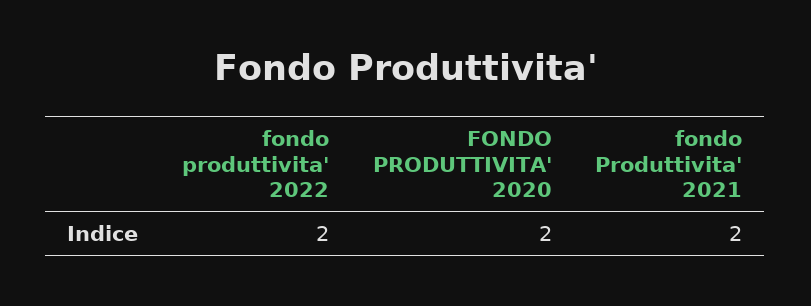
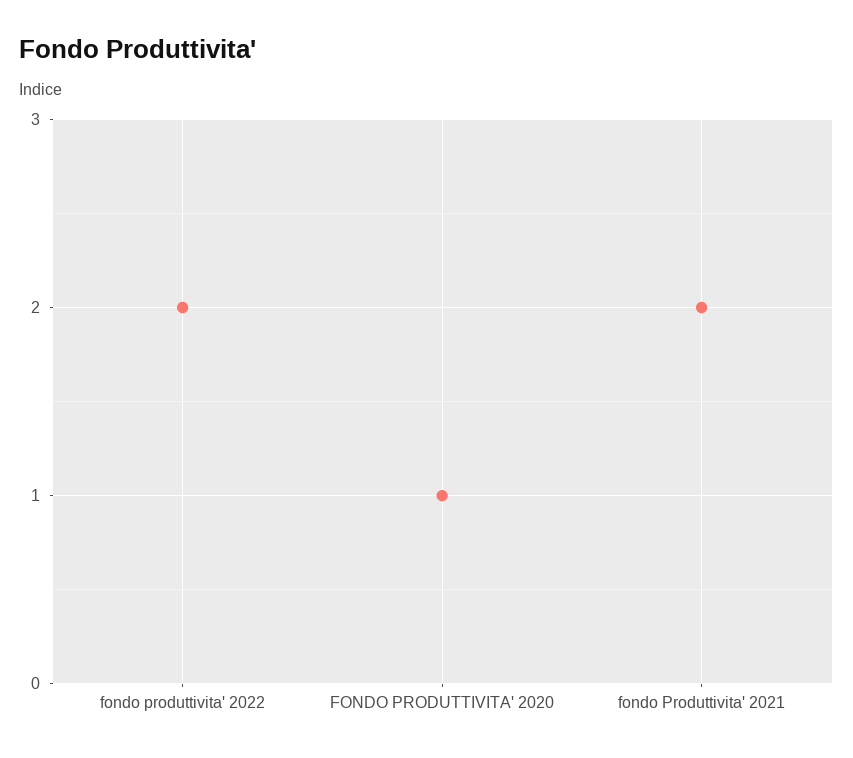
FONDO PRODUTTIVITA' 2020: 2 -> 1

